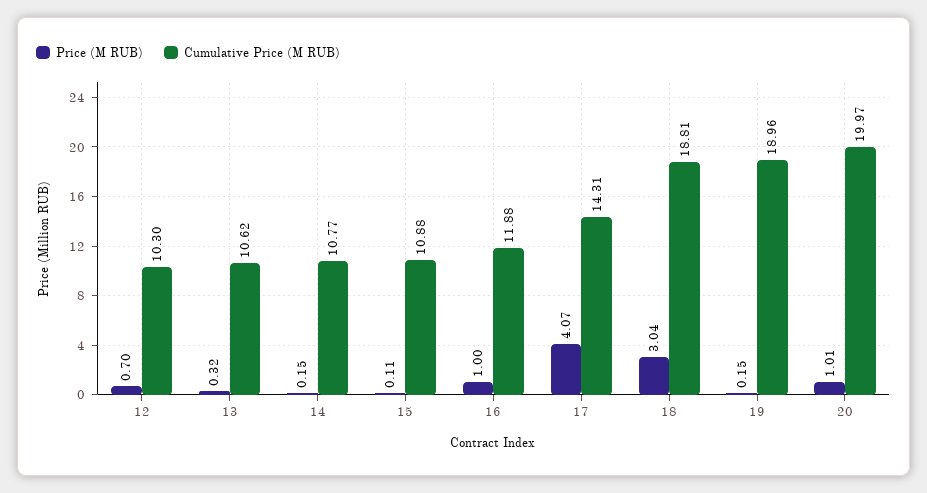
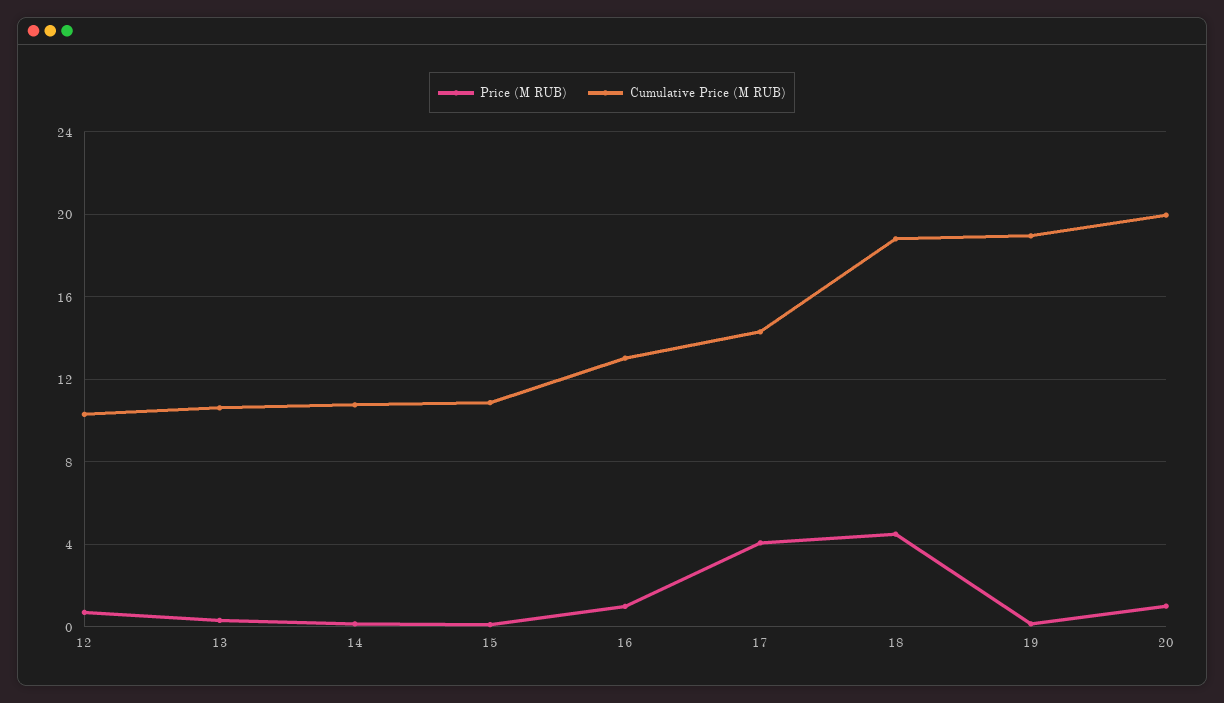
Cumulative Price (M RUB), 16: 11.88 -> 13
Price (M RUB), 18: 3.04 -> 4.5

